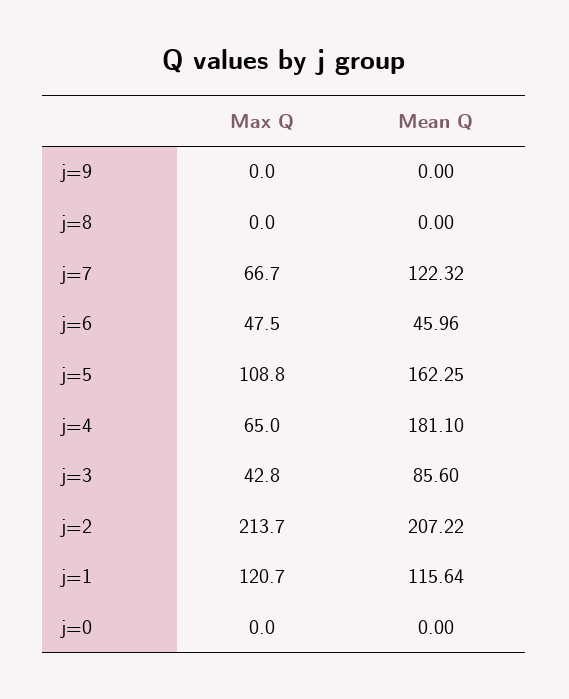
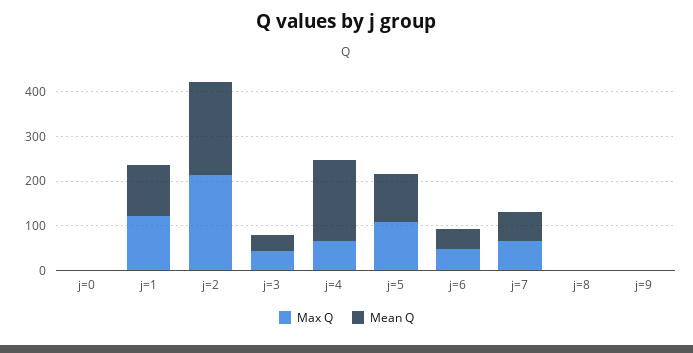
Mean Q, j=7: 122.32 -> 60
Mean Q, j=5: 162.25 -> 100
Mean Q, j=3: 85.6 -> 40

